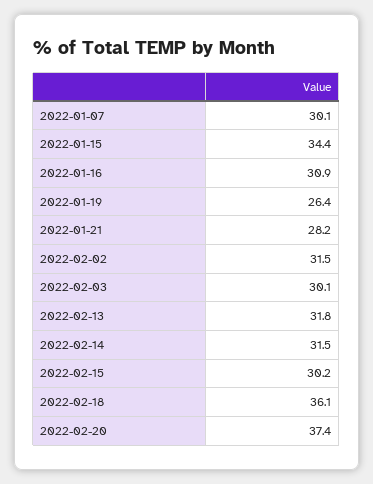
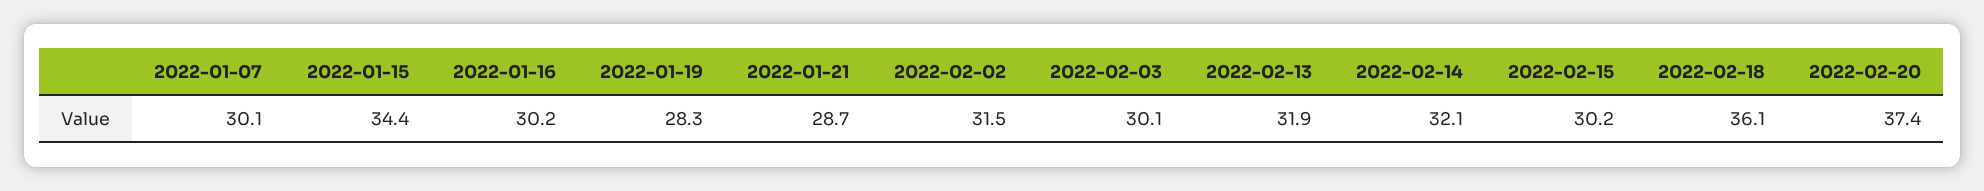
2022-01-16: 30.9 -> 30.2
2022-01-19: 26.4 -> 28.3
2022-01-21: 28.2 -> 28.7
2022-02-13: 31.8 -> 31.9
2022-02-14: 31.5 -> 32.1

